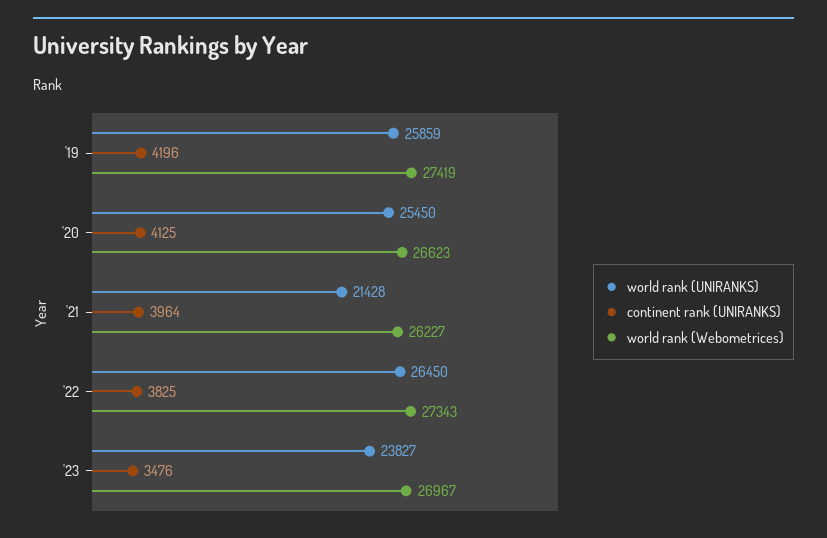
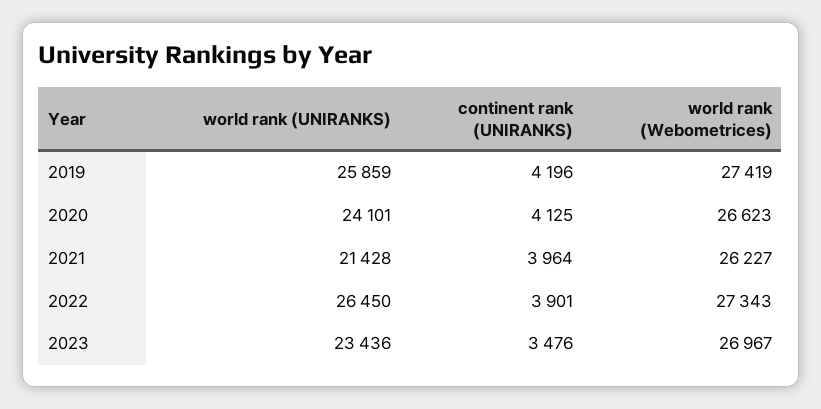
world rank (UNIRANKS), '20: 25450 -> 24101
continent rank (UNIRANKS), '22: 3825 -> 3901
world rank (UNIRANKS), '23: 23827 -> 23436

